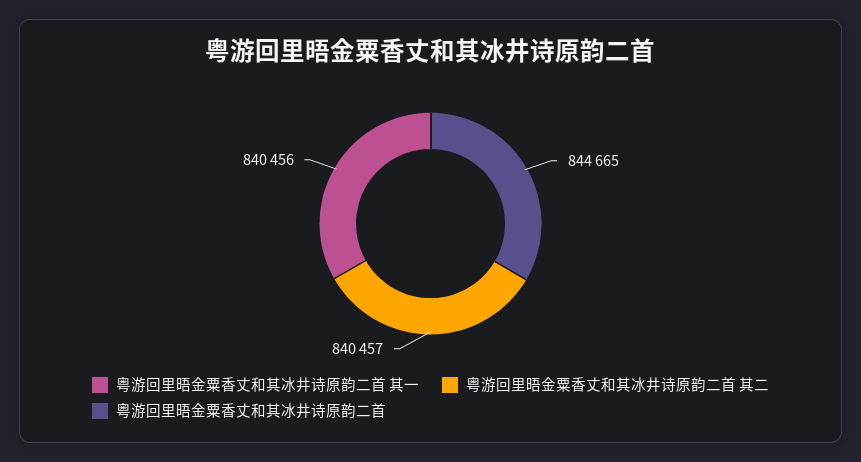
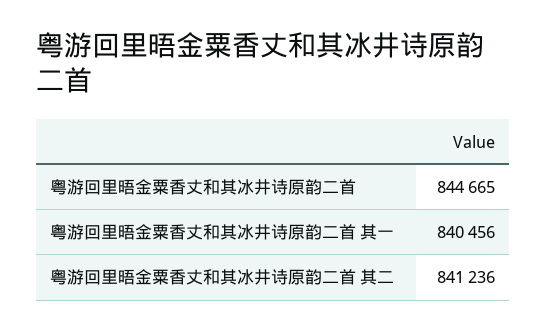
粤游回里晤金粟香丈和其冰井诗原韵二首 其二: 840457 -> 841236

